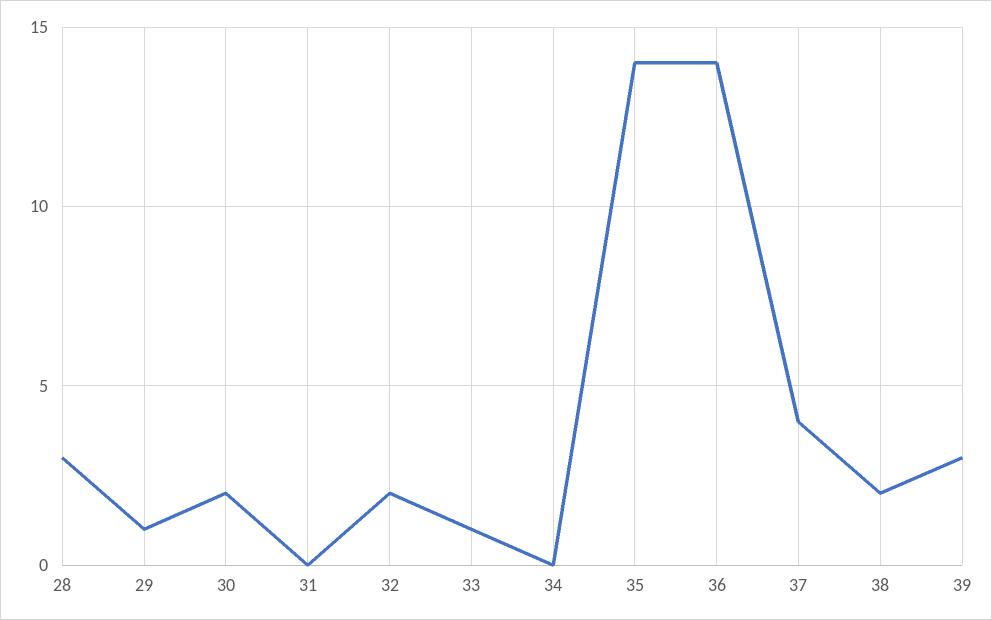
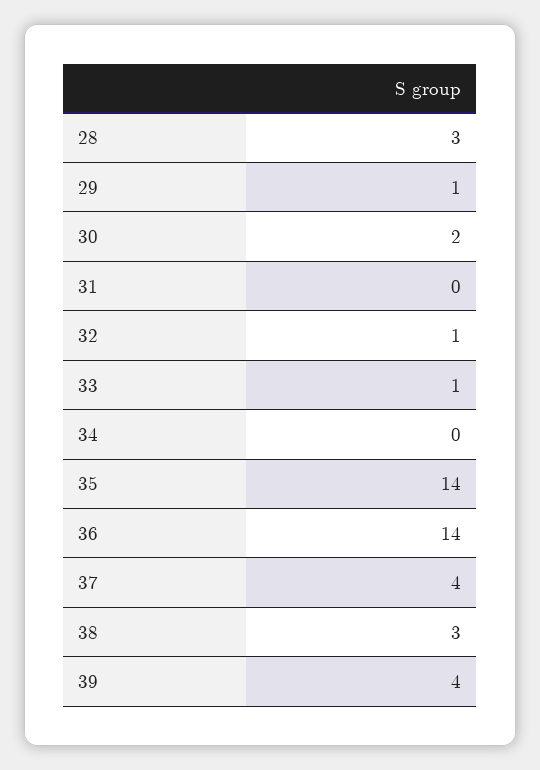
32: 2 -> 1
38: 2 -> 3
39: 3 -> 4

